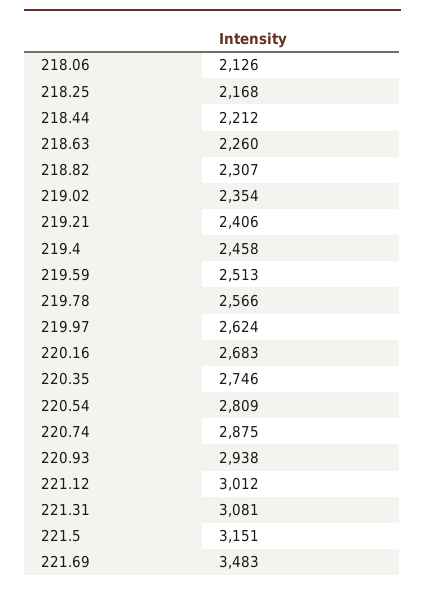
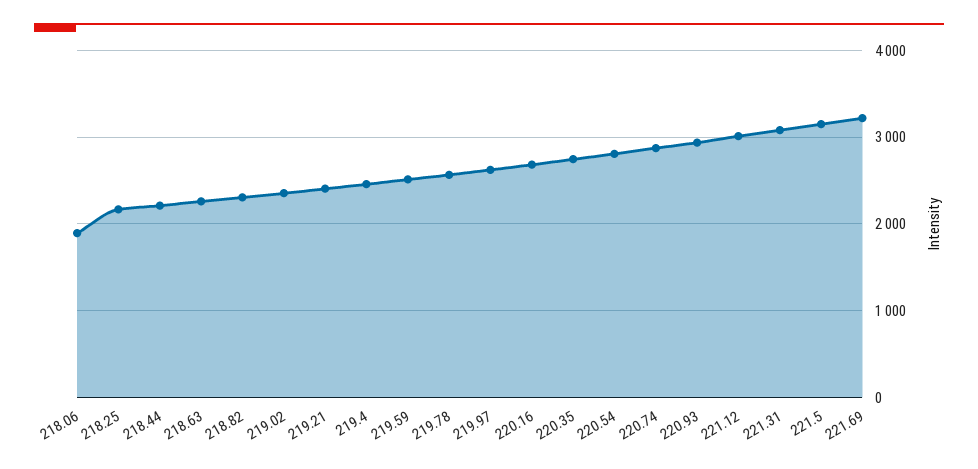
218.06: 2126 -> 1900
221.69: 3483 -> 3200

